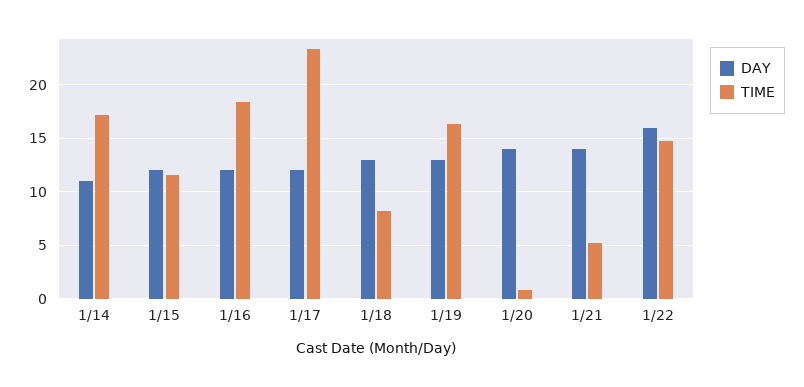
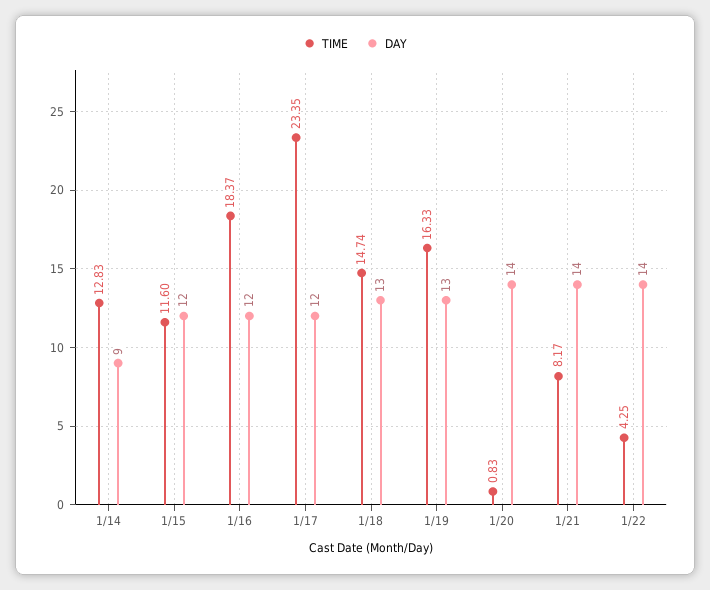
DAY, 1/14: 11 -> 9
TIME, 1/14: 17 -> 12.83
TIME, 1/18: 8 -> 14.74
TIME, 1/21: 5 -> 8.17
DAY, 1/22: 16 -> 14
TIME, 1/22: 15 -> 4.25

